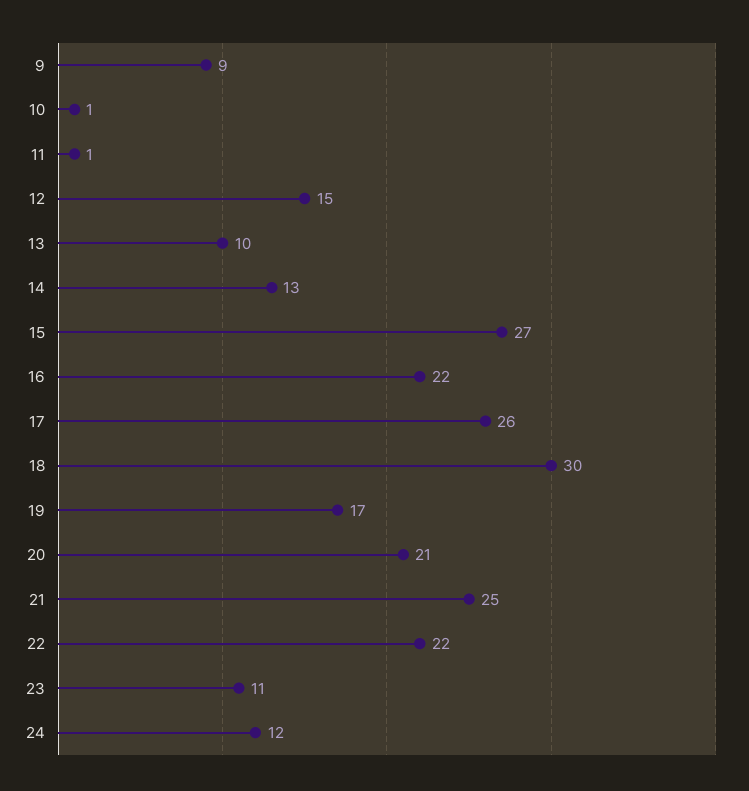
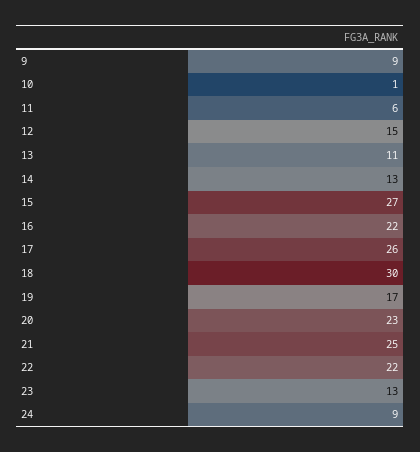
11: 1 -> 6
13: 10 -> 11
20: 21 -> 23
23: 11 -> 13
24: 12 -> 9

